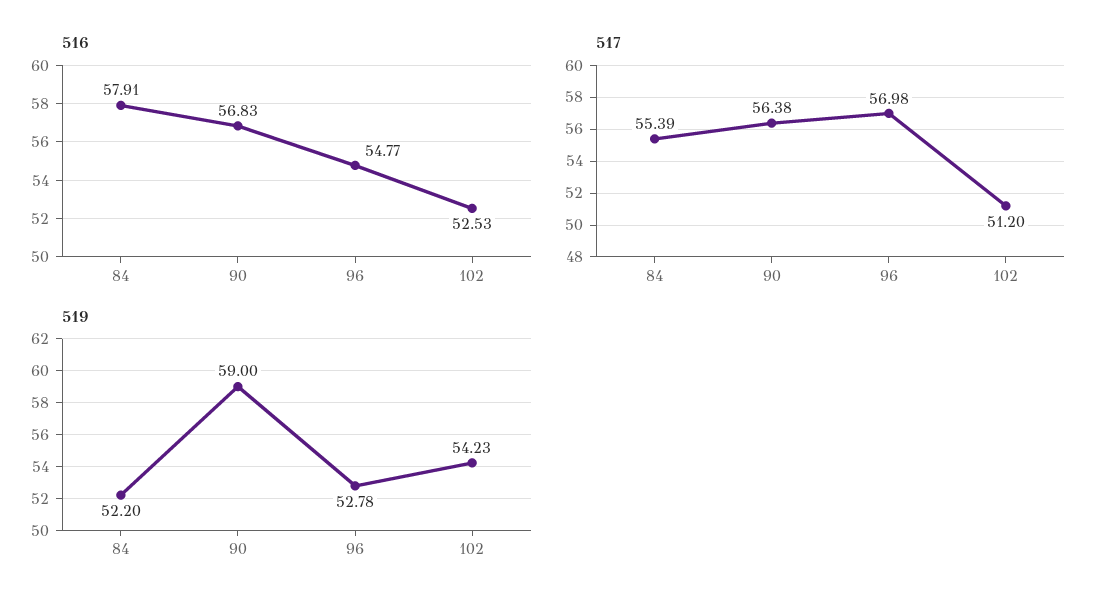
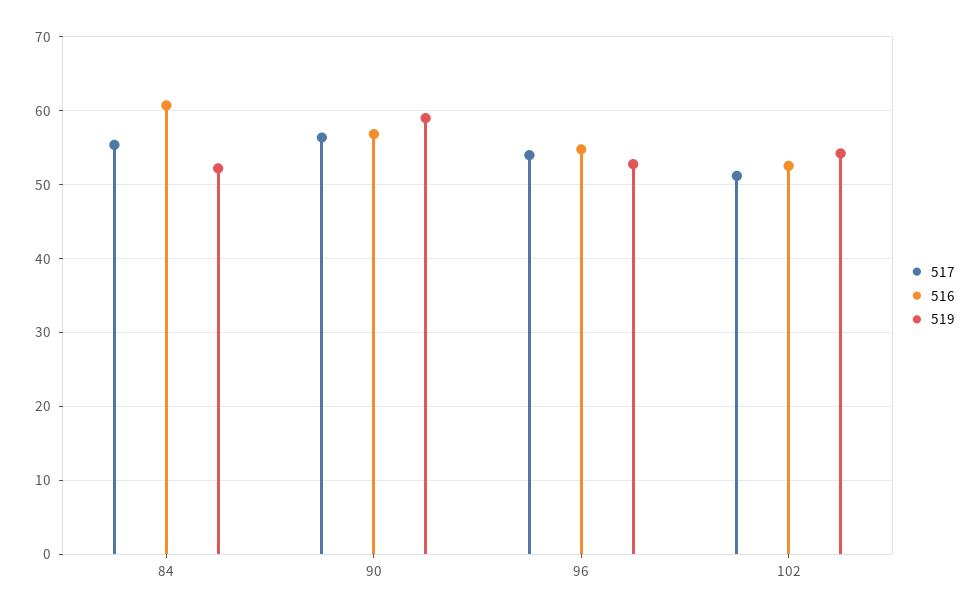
516, 84: 57.91 -> 61
517, 96: 56.98 -> 54

